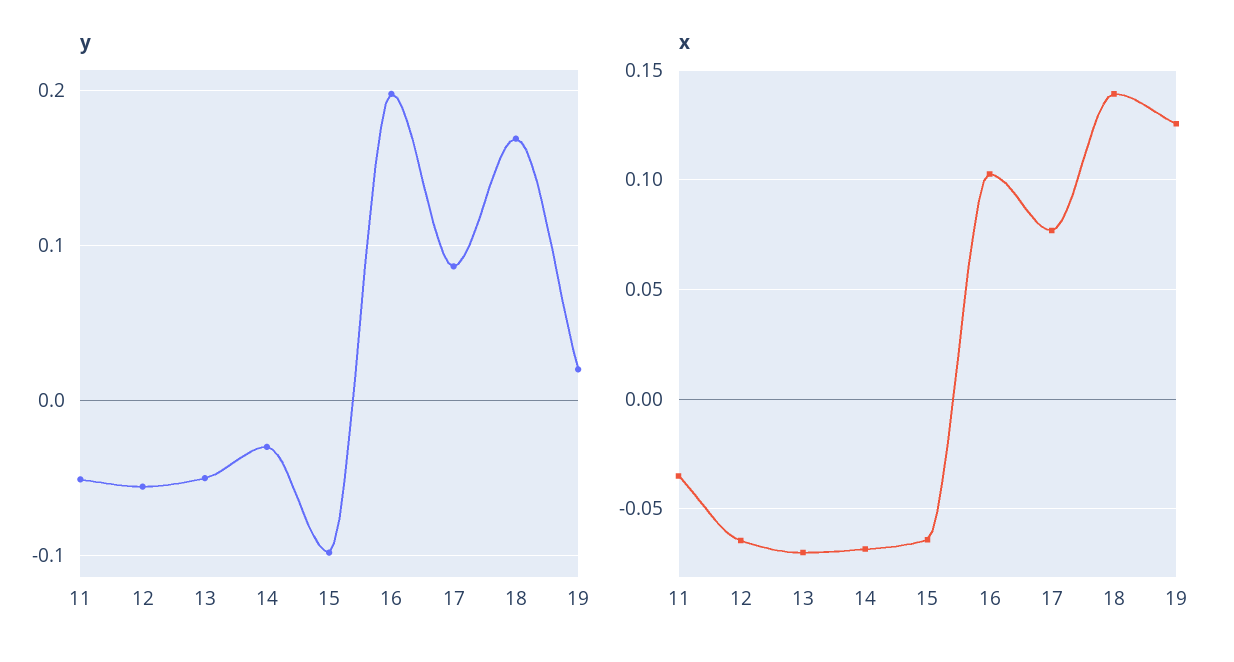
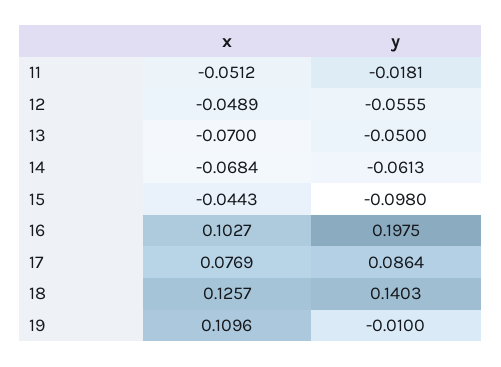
y, 11: -0.05 -> -0.0181
y, 14: -0.03 -> -0.0613
y, 18: 0.17 -> 0.1403
y, 19: 0.02 -> -0.01
x, 11: -0.035 -> -0.0512
x, 12: -0.065 -> -0.0489
x, 15: -0.065 -> -0.0443
x, 18: 0.14 -> 0.1257
x, 19: 0.125 -> 0.1096

